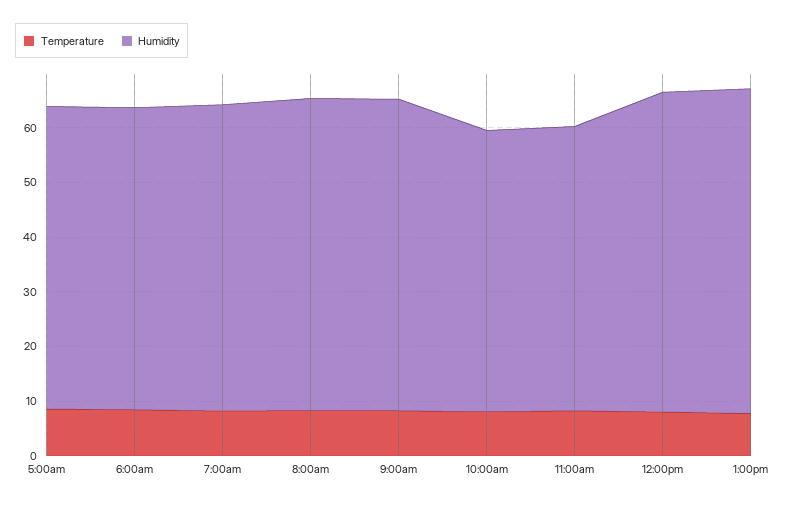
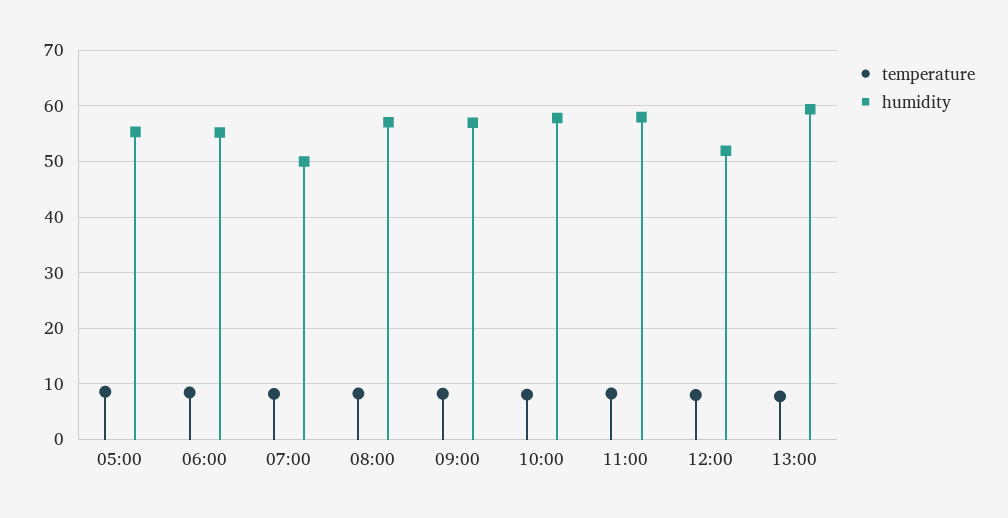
Humidity, 7:00am: 56 -> 50
Humidity, 10:00am: 52 -> 58
Humidity, 11:00am: 52 -> 58
Humidity, 12:00pm: 58 -> 52

